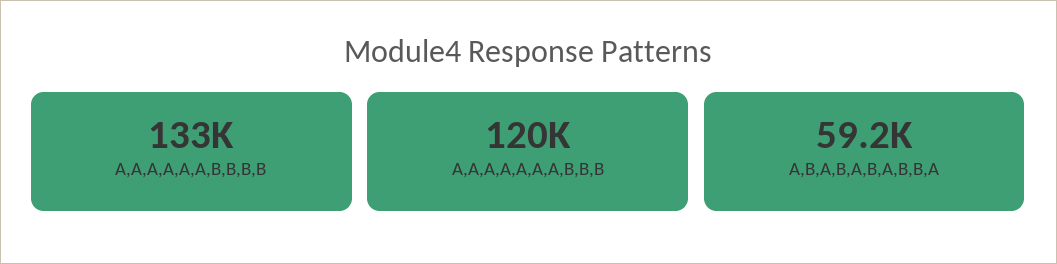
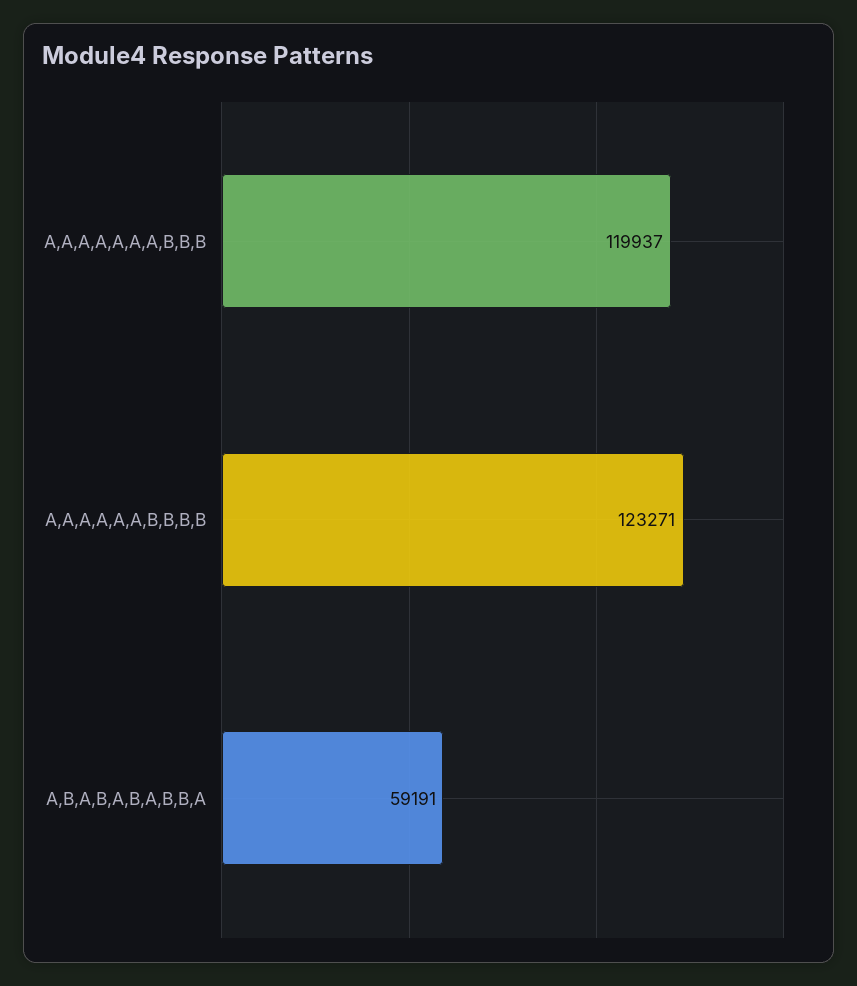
A,A,A,A,A,A,B,B,B,B: 133000 -> 123271

